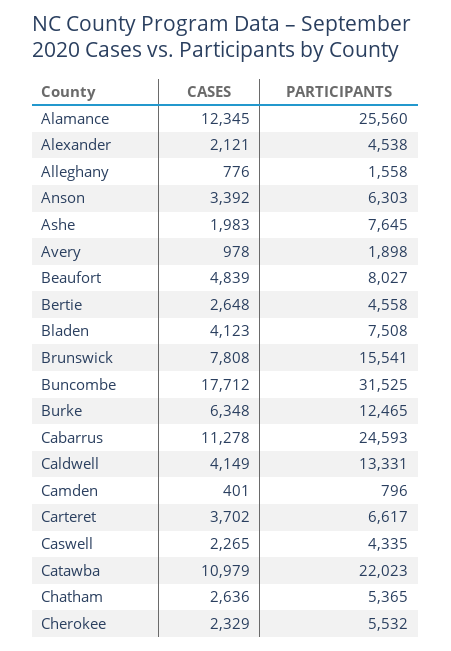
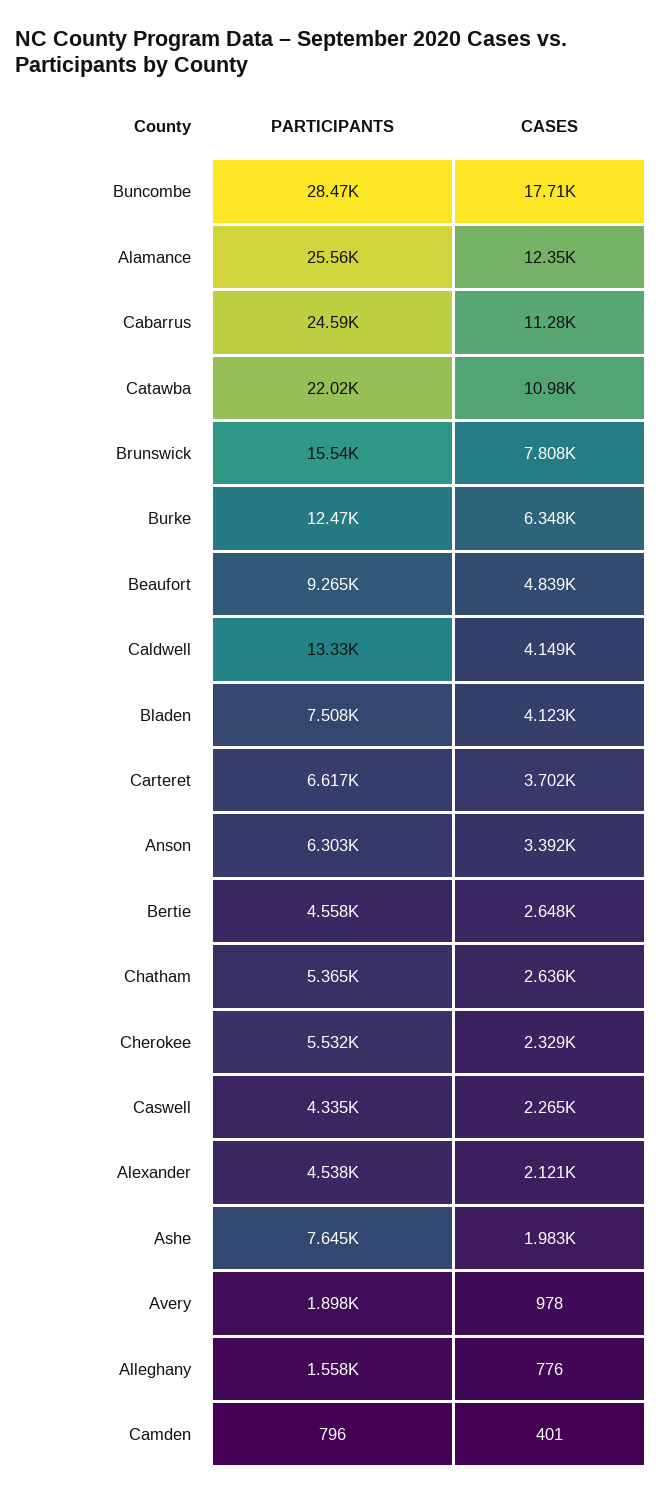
PARTICIPANTS, Beaufort: 8027 -> 9265
PARTICIPANTS, Buncombe: 31525 -> 28470

